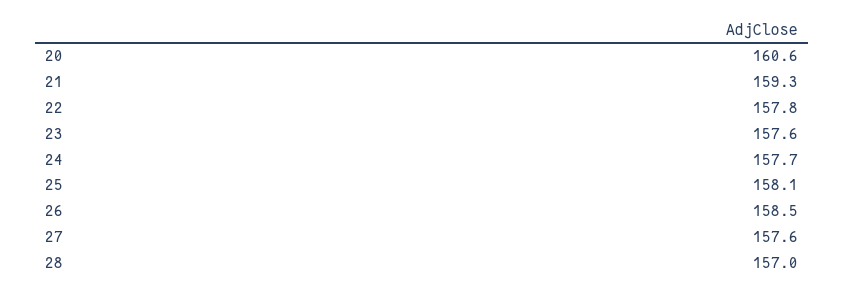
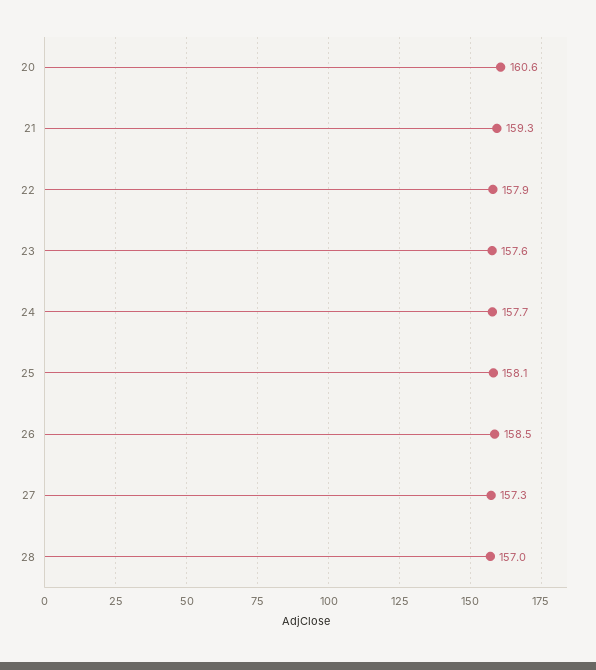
22: 157.8 -> 157.9
27: 157.6 -> 157.3

